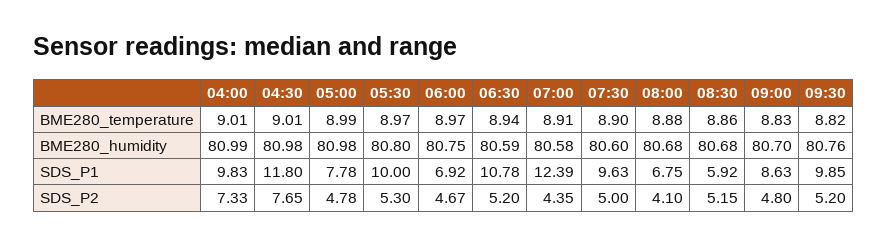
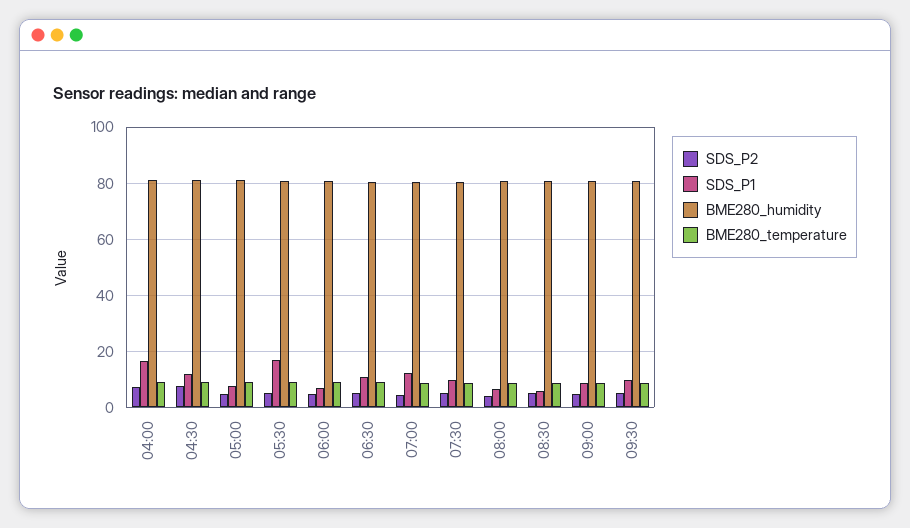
SDS_P1, 04:00: 9.83 -> 17.5
SDS_P1, 05:30: 10 -> 17.5

